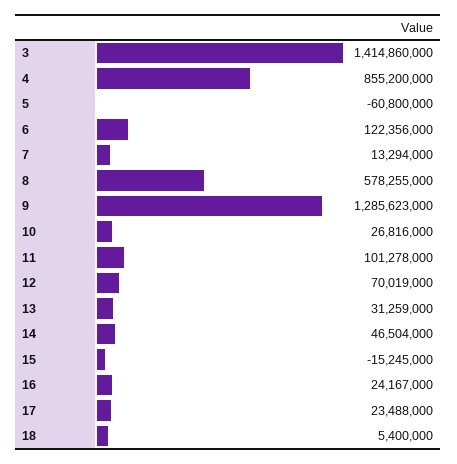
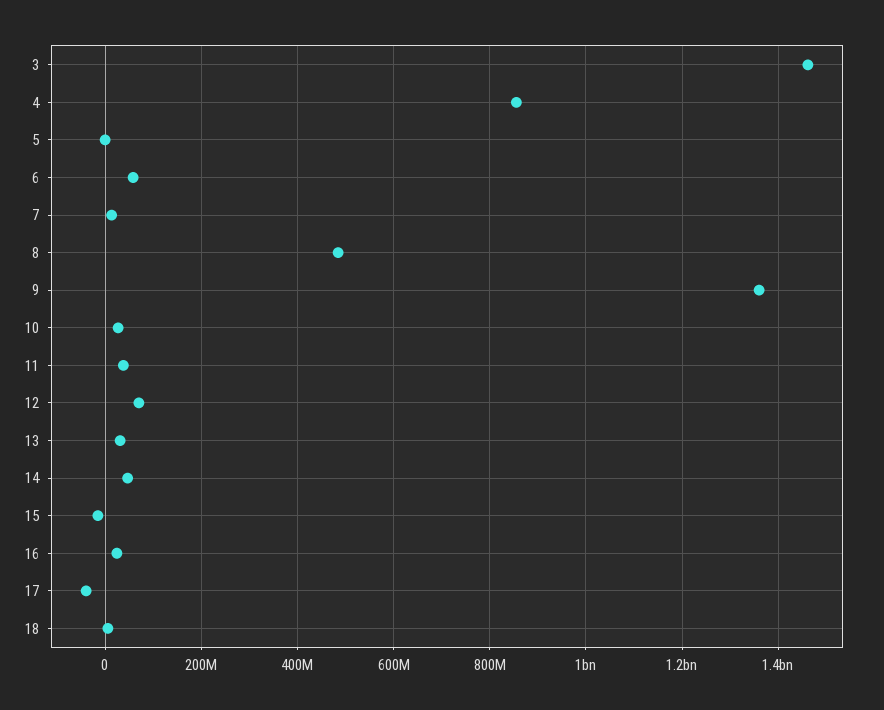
3: 1414860000 -> 1460000000
5: -60800000 -> 0
6: 122356000 -> 60000000
8: 578255000 -> 480000000
9: 1285623000 -> 1360000000
11: 101278000 -> 40000000
17: 23488000 -> -40000000

